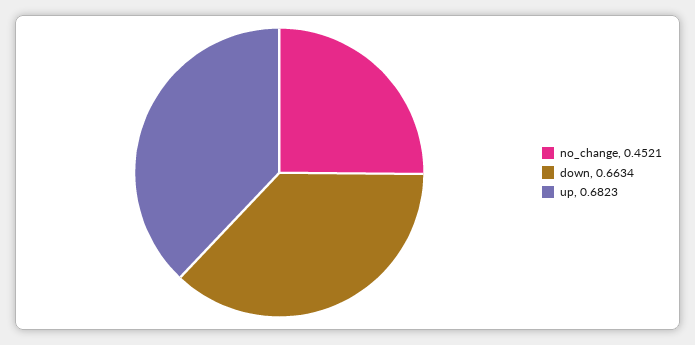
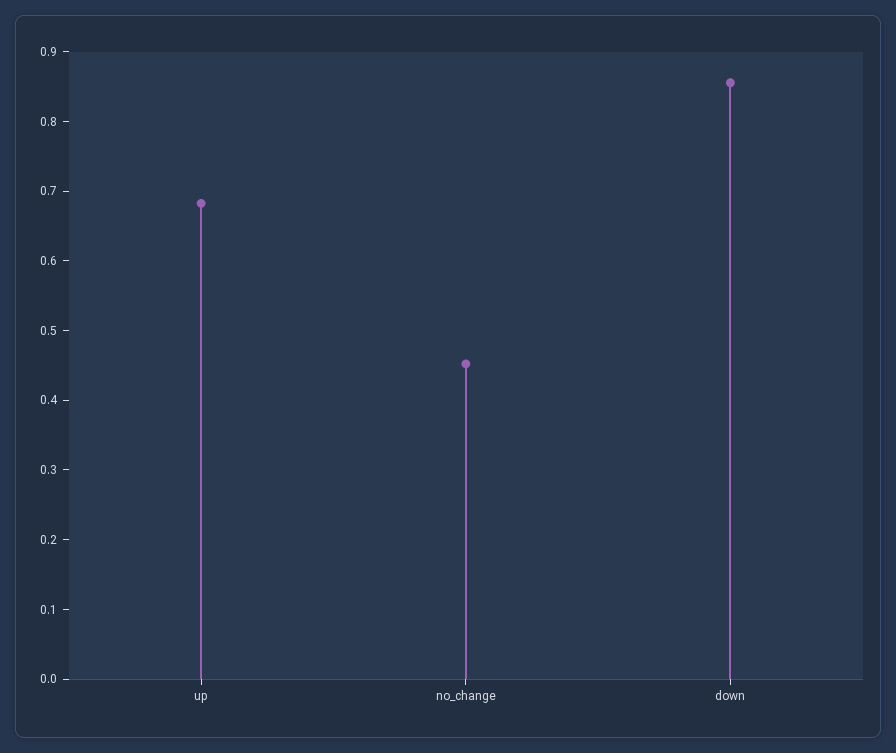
down: 0.6634 -> 0.86

